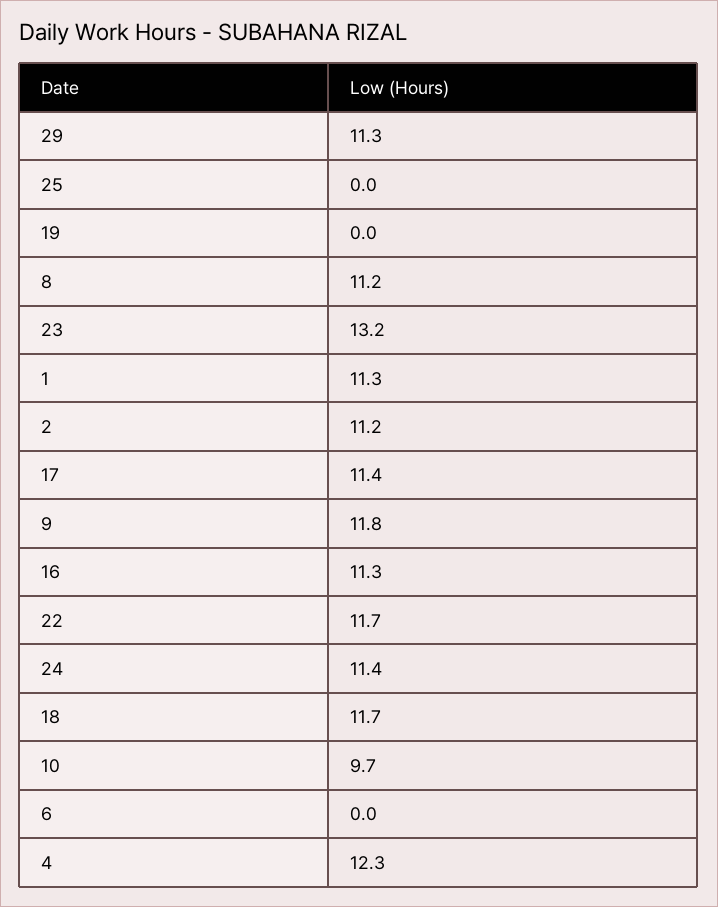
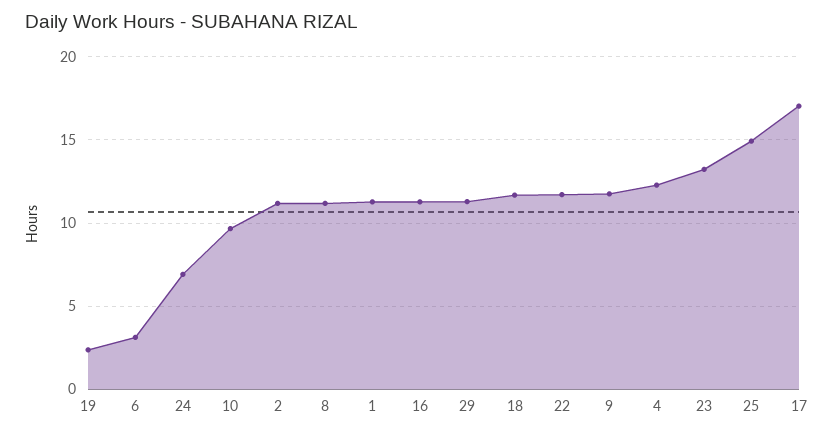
25: 0 -> 15
19: 0 -> 2.5
17: 11.4 -> 17
24: 11.4 -> 7
6: 0 -> 3

